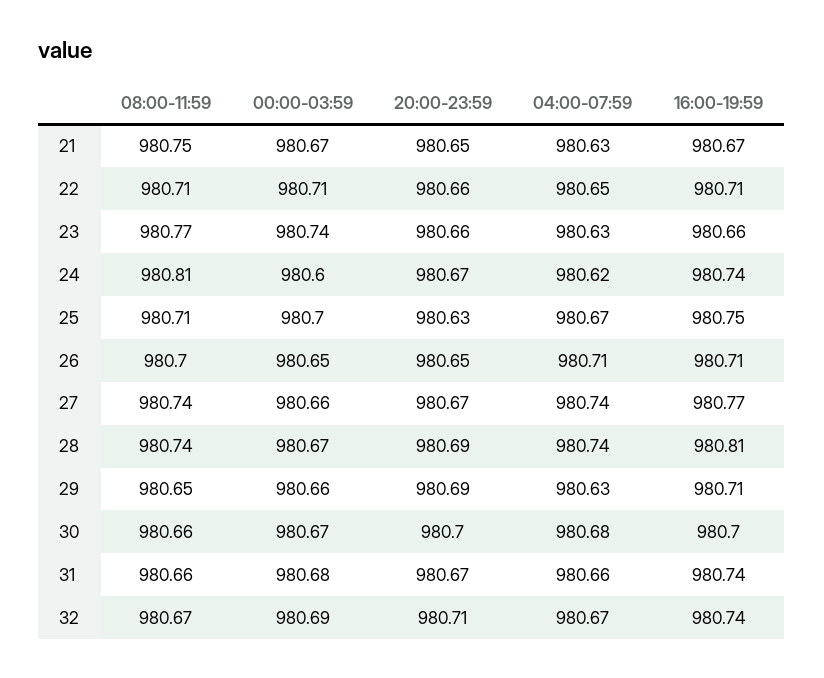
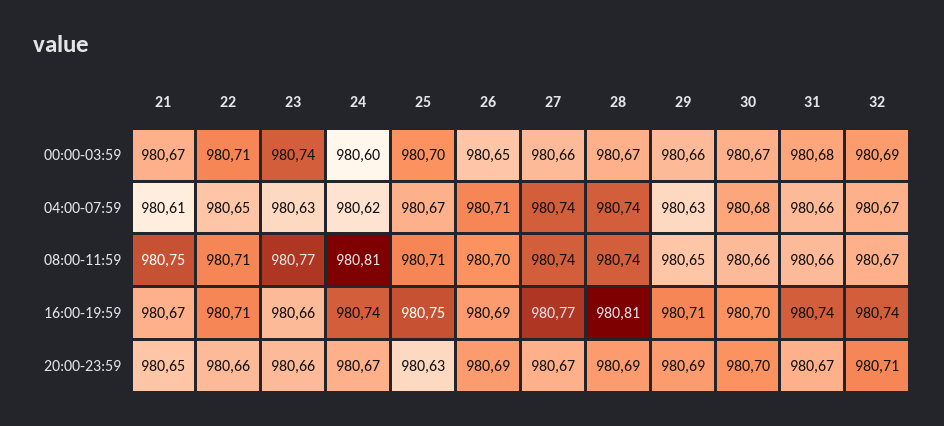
04:00-07:59, 21: 980.63 -> 980.61
20:00-23:59, 26: 980.65 -> 980.69
16:00-19:59, 26: 980.71 -> 980.69

